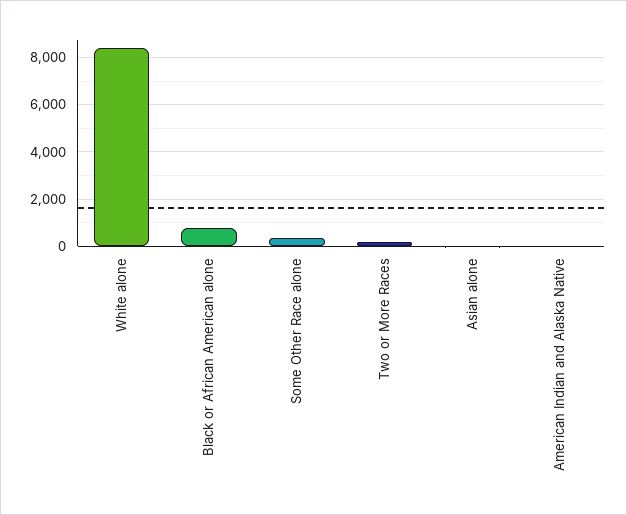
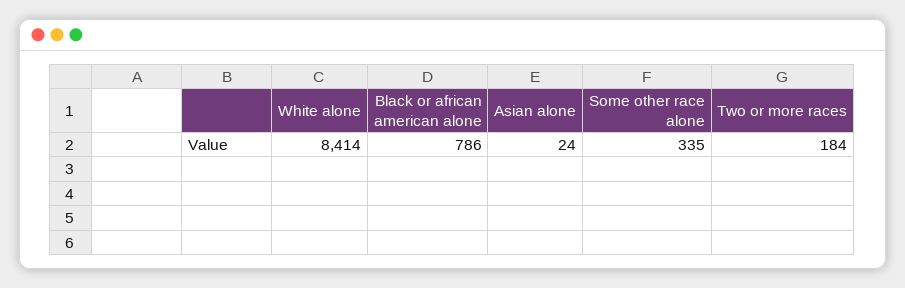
American Indian and Alaska Native: 0 -> none

